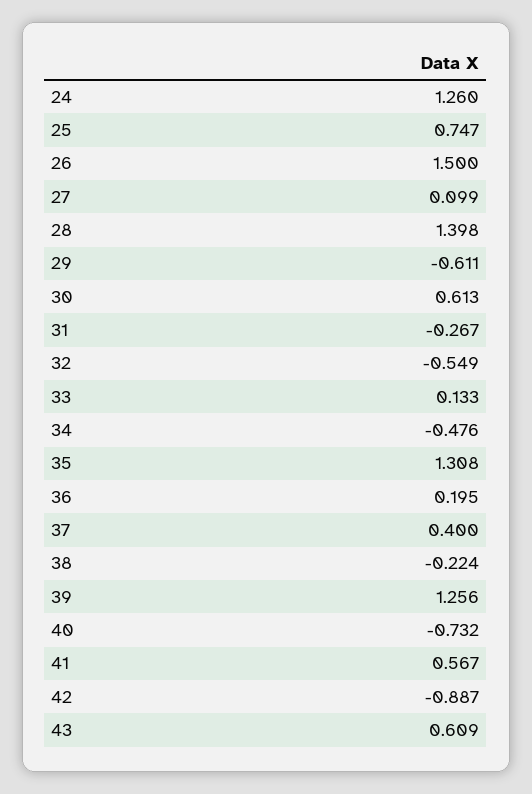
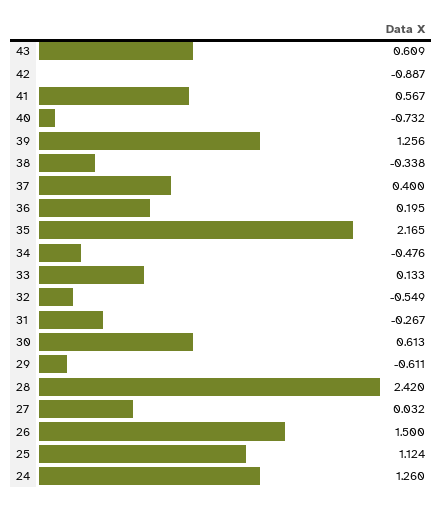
25: 0.747 -> 1.124
27: 0.099 -> 0.032
28: 1.398 -> 2.42
35: 1.308 -> 2.165
38: -0.224 -> -0.338

